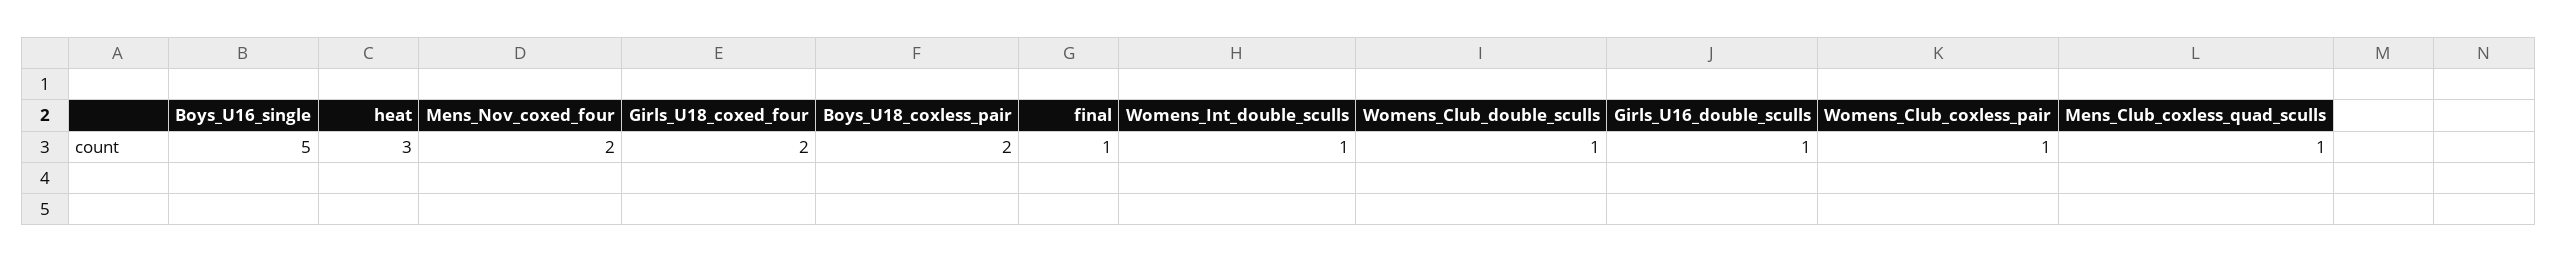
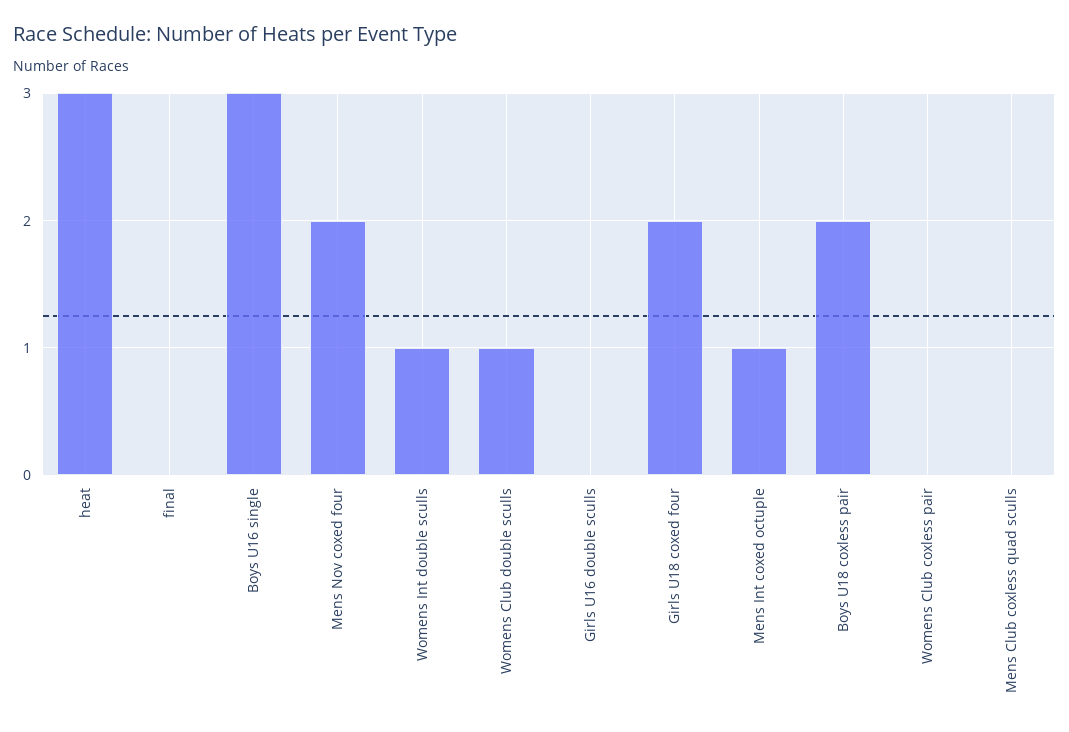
Boys_U16_single: 5 -> 3
final: 1 -> 0
Girls_U16_double_sculls: 1 -> 0
Womens_Club_coxless_pair: 1 -> 0
Mens_Club_coxless_quad_sculls: 1 -> 0
Mens Int coxed octuple: none -> 1

